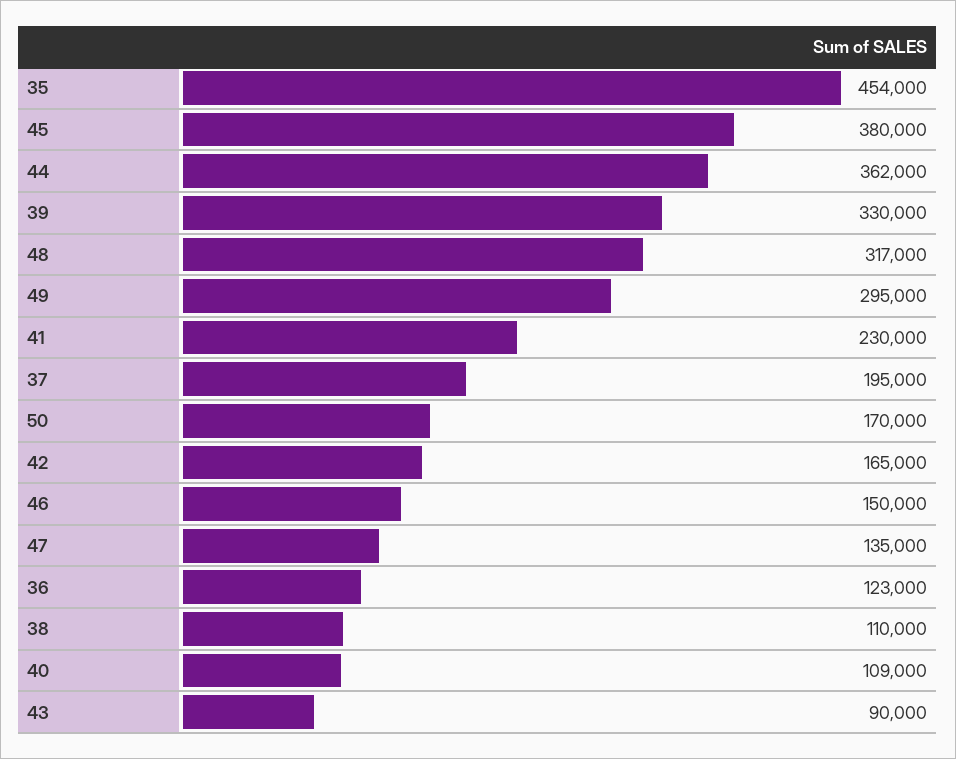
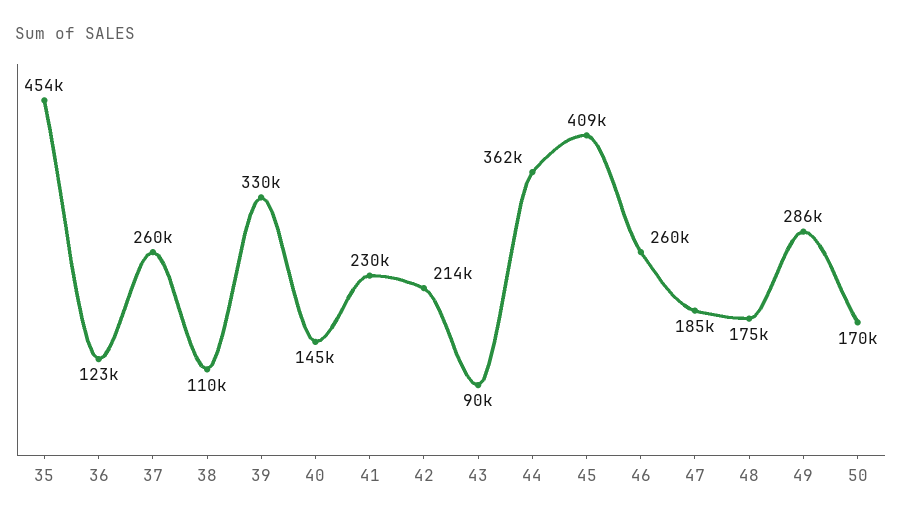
45: 380000 -> 409000
48: 317000 -> 175000
49: 295000 -> 286000
37: 195000 -> 260000
42: 165000 -> 214000
46: 150000 -> 260000
47: 135000 -> 185000
40: 109000 -> 145000

